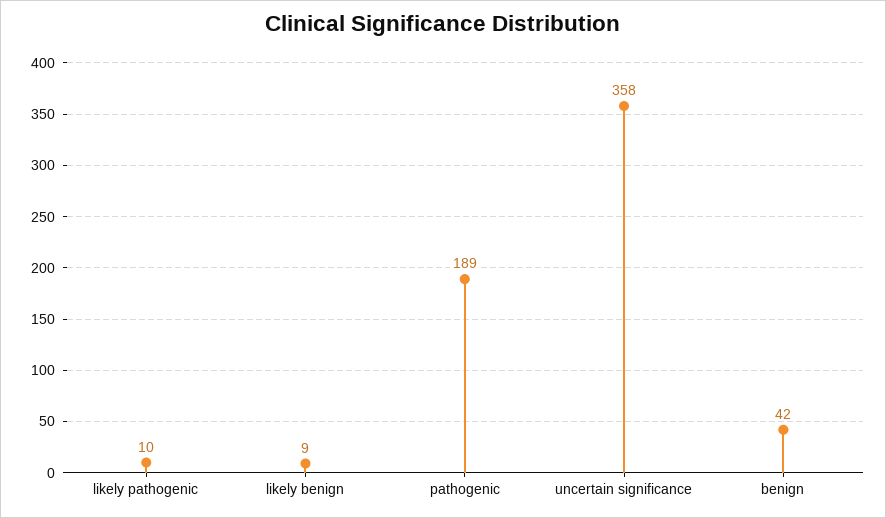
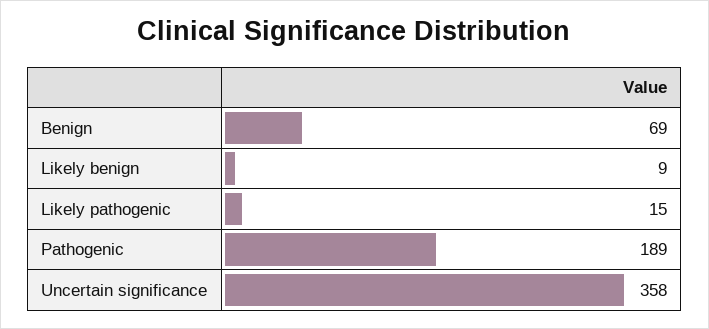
likely pathogenic: 10 -> 15
benign: 42 -> 69

